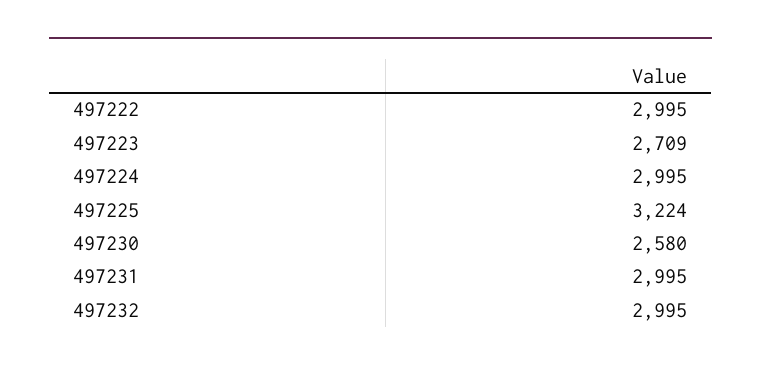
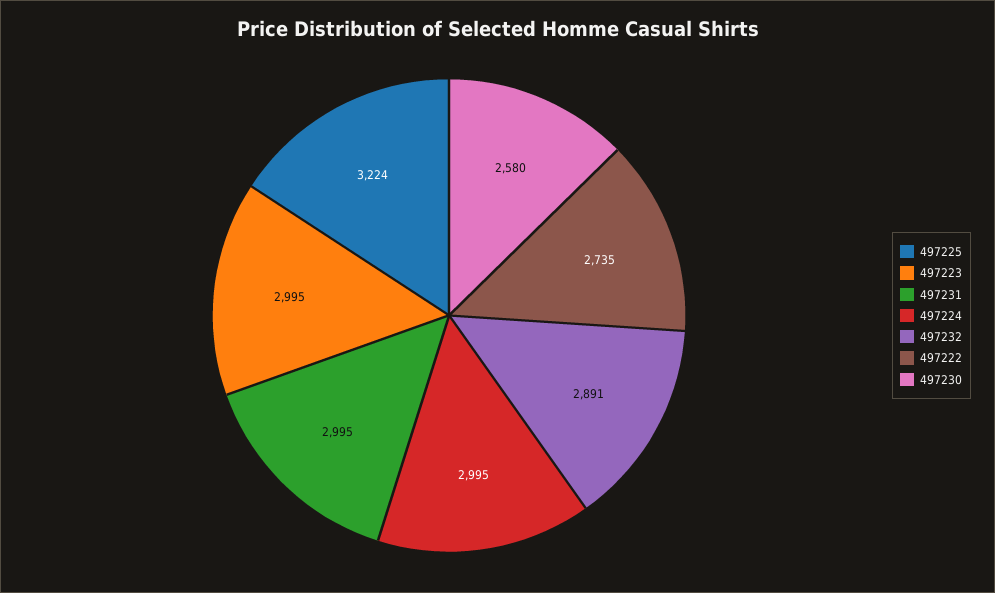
497222: 2995 -> 2735
497223: 2709 -> 2995
497232: 2995 -> 2891

